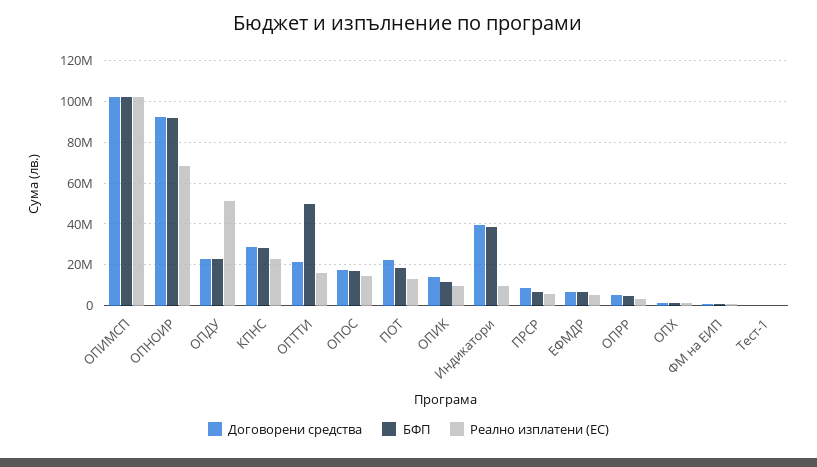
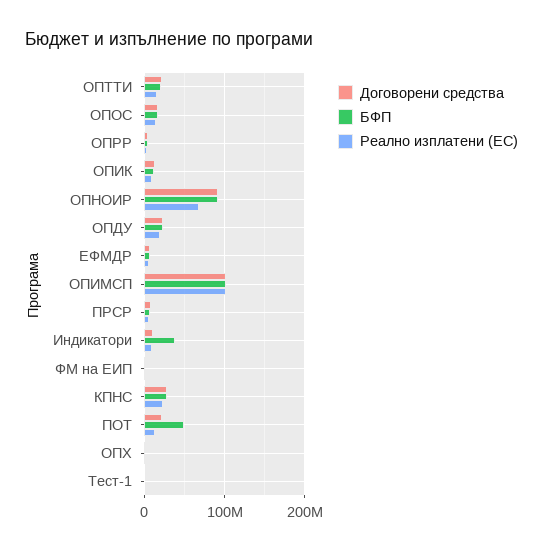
Реално изплатени (ЕС), ОПДУ: 50000000 -> 20000000
БФП, ОПТТИ: 50000000 -> 20000000
БФП, ПОТ: 20000000 -> 50000000
Договорени средства, Индикатори: 40000000 -> 10000000

